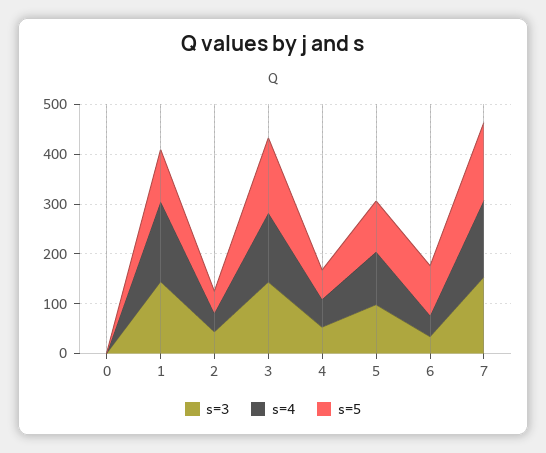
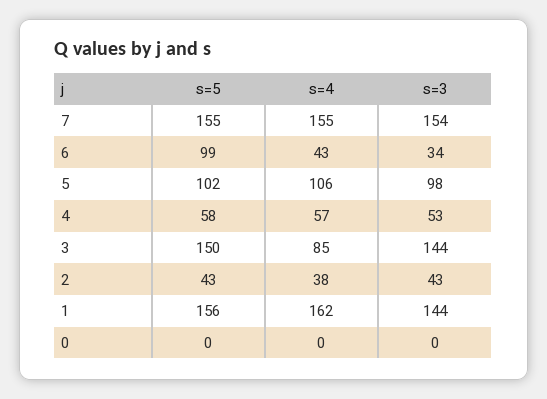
s=5, 1: 100 -> 156
s=4, 3: 140 -> 85

